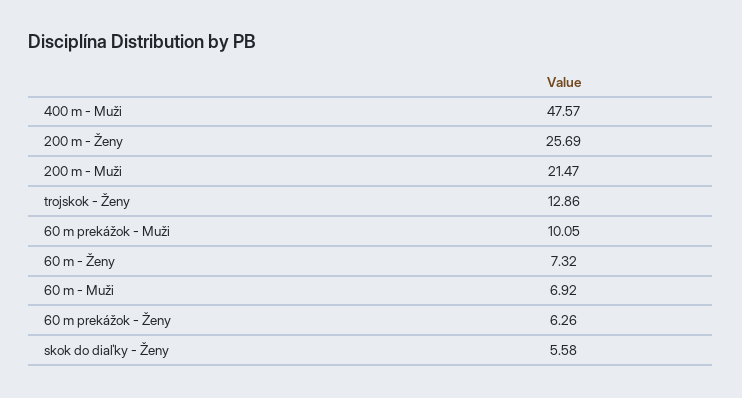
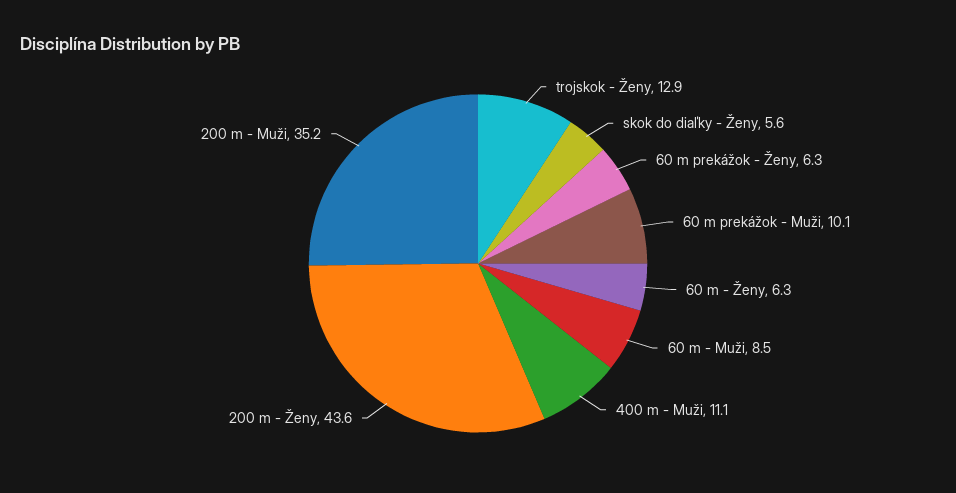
400 m - Muži: 47.57 -> 11.1
200 m - Ženy: 25.69 -> 43.6
200 m - Muži: 21.47 -> 35.2
60 m - Ženy: 7.32 -> 6.3
60 m - Muži: 6.92 -> 8.5

